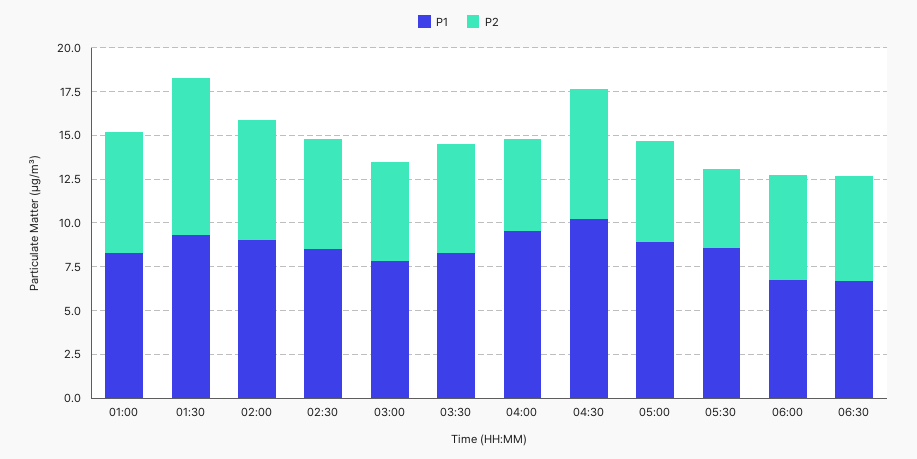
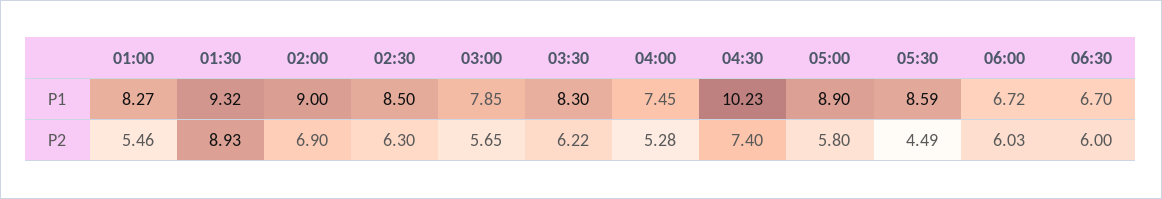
P2, 01:00: 7 -> 5.46
P1, 04:00: 9.5 -> 7.45

